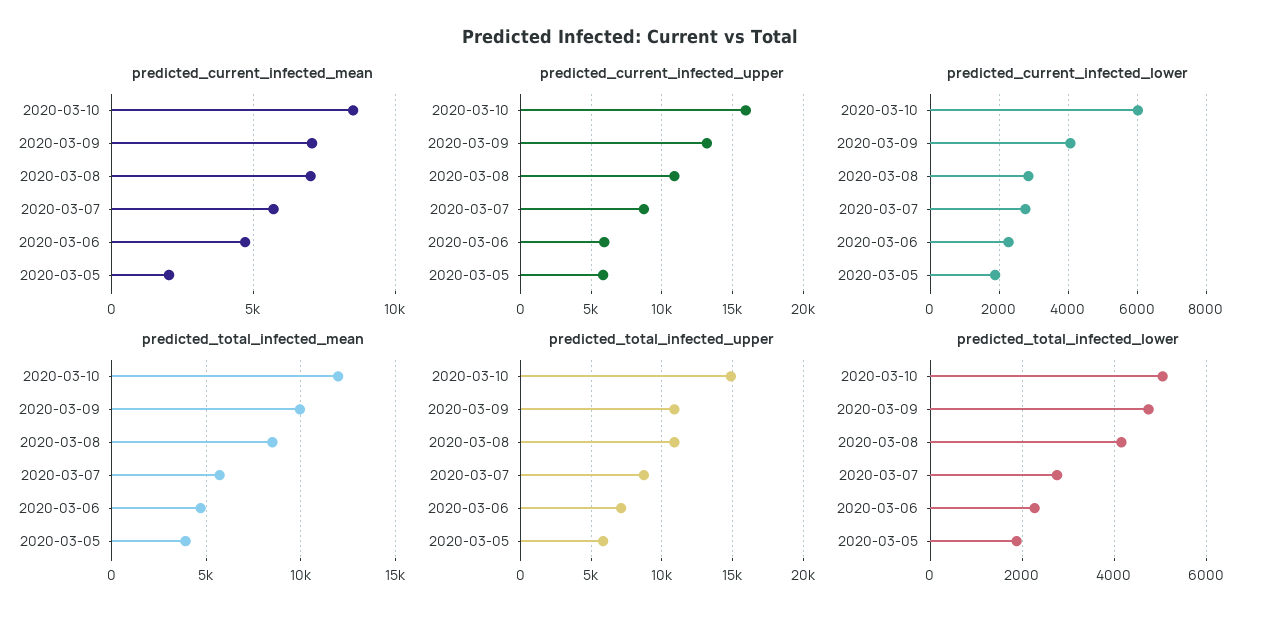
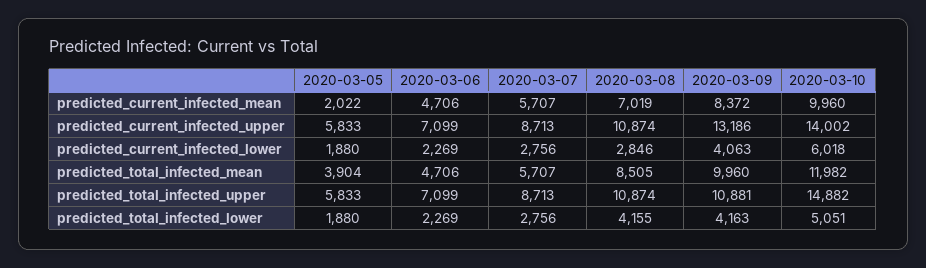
predicted_current_infected_mean, 2020-03-10: 8500 -> 9960
predicted_current_infected_mean, 2020-03-09: 7000 -> 8372
predicted_current_infected_upper, 2020-03-10: 16000 -> 14002
predicted_current_infected_upper, 2020-03-06: 6000 -> 7099
predicted_total_infected_lower, 2020-03-09: 4800 -> 4163

